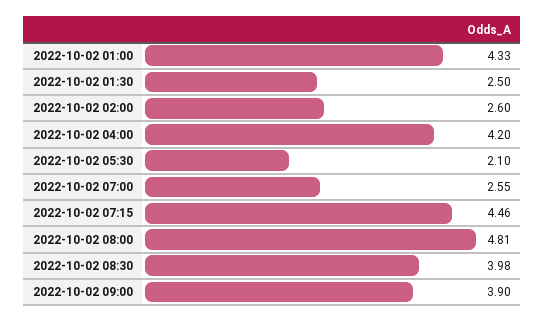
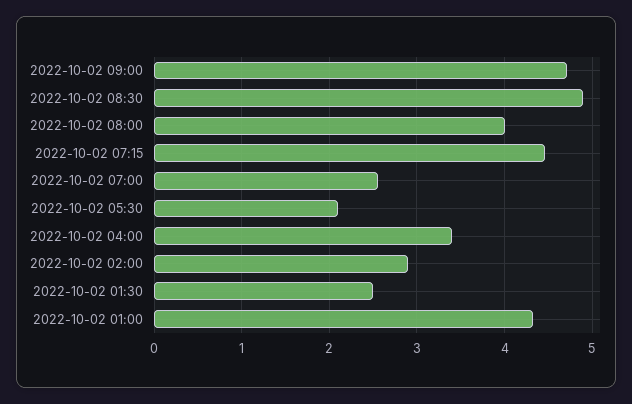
2022-10-02 02:00: 2.6 -> 2.9
2022-10-02 04:00: 4.2 -> 3.4
2022-10-02 08:00: 4.81 -> 4
2022-10-02 08:30: 3.98 -> 4.9
2022-10-02 09:00: 3.9 -> 4.7

